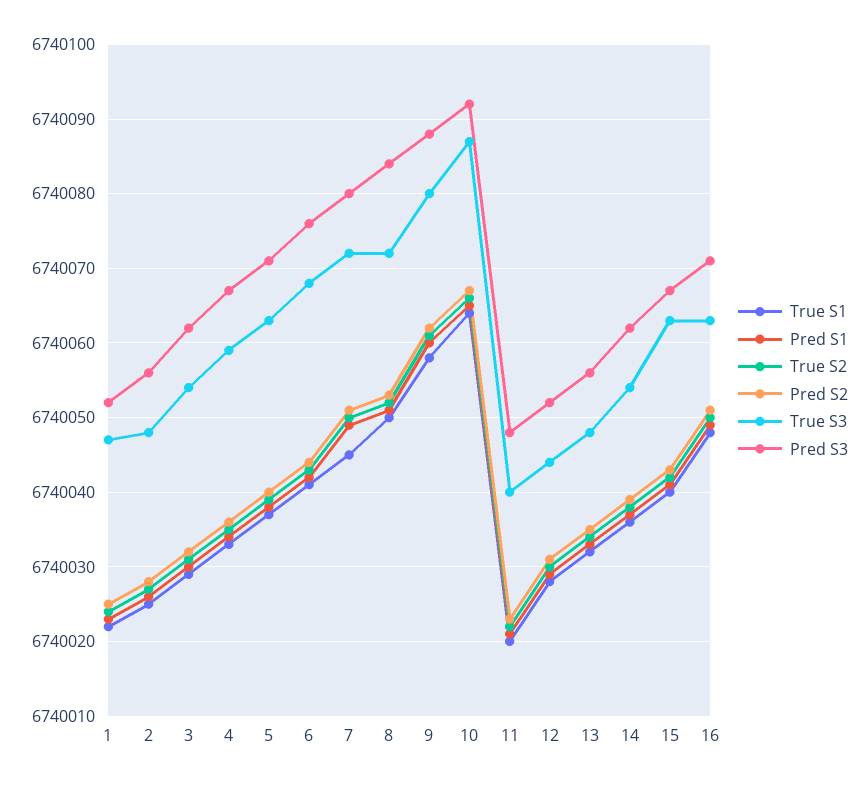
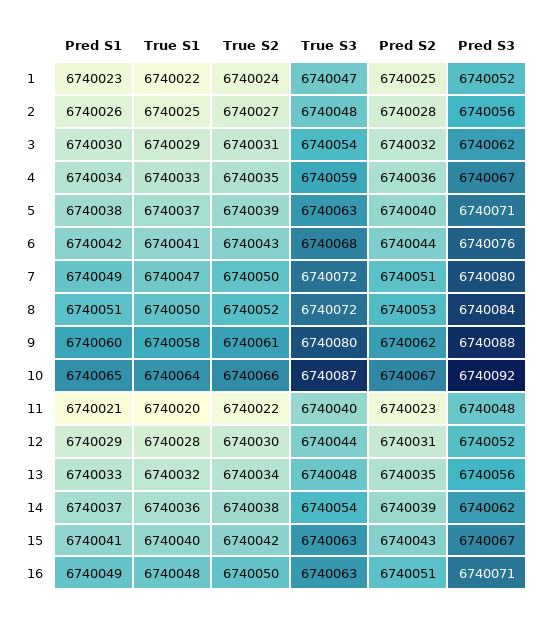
True S1, 7: 6740045 -> 6740047

